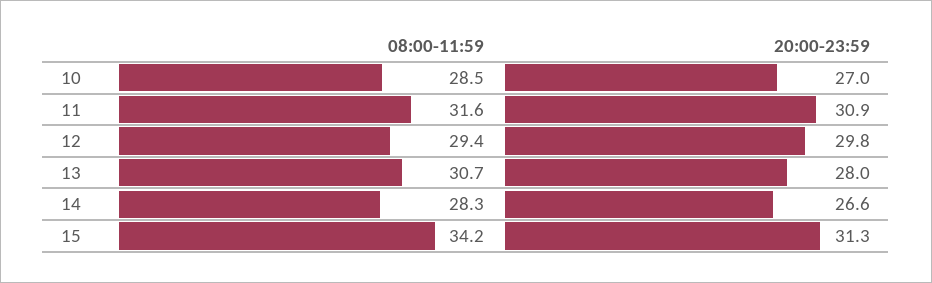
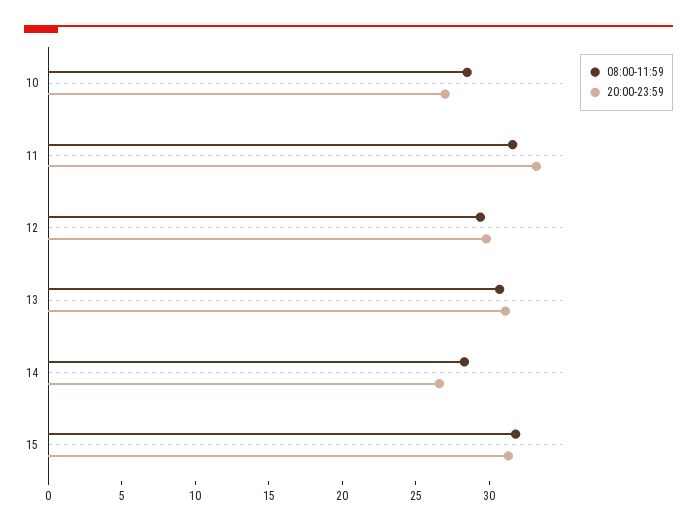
20:00-23:59, 11: 30.9 -> 33
20:00-23:59, 13: 28 -> 31
08:00-11:59, 15: 34.2 -> 32

